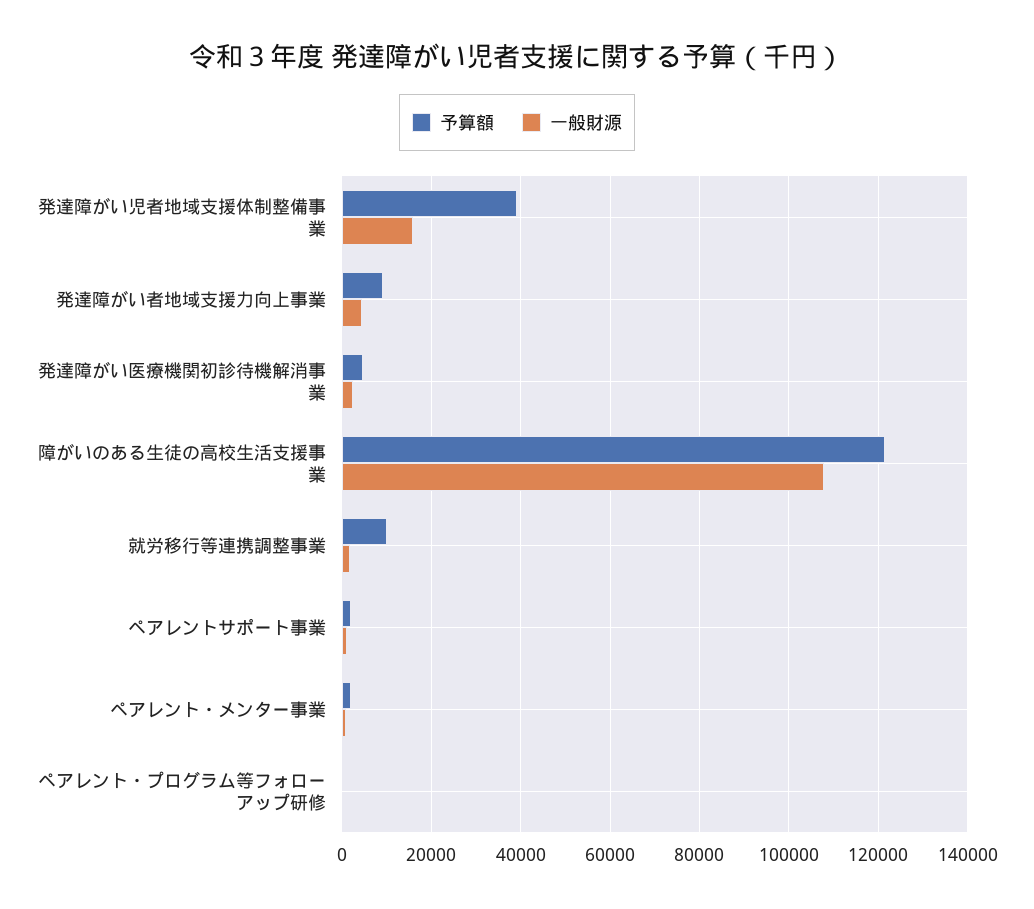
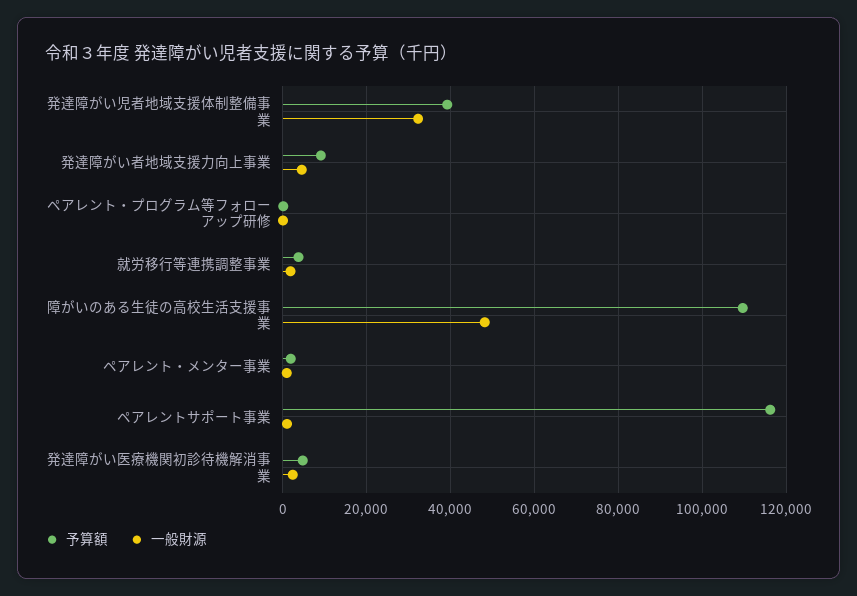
一般財源, 発達障がい児者地域支援体制整備事業: 16000 -> 32000
予算額, 障がいのある生徒の高校生活支援事業: 122000 -> 110000
一般財源, 障がいのある生徒の高校生活支援事業: 108000 -> 48000
予算額, 就労移行等連携調整事業: 10000 -> 4000
予算額, ペアレントサポート事業: 2000 -> 116000

